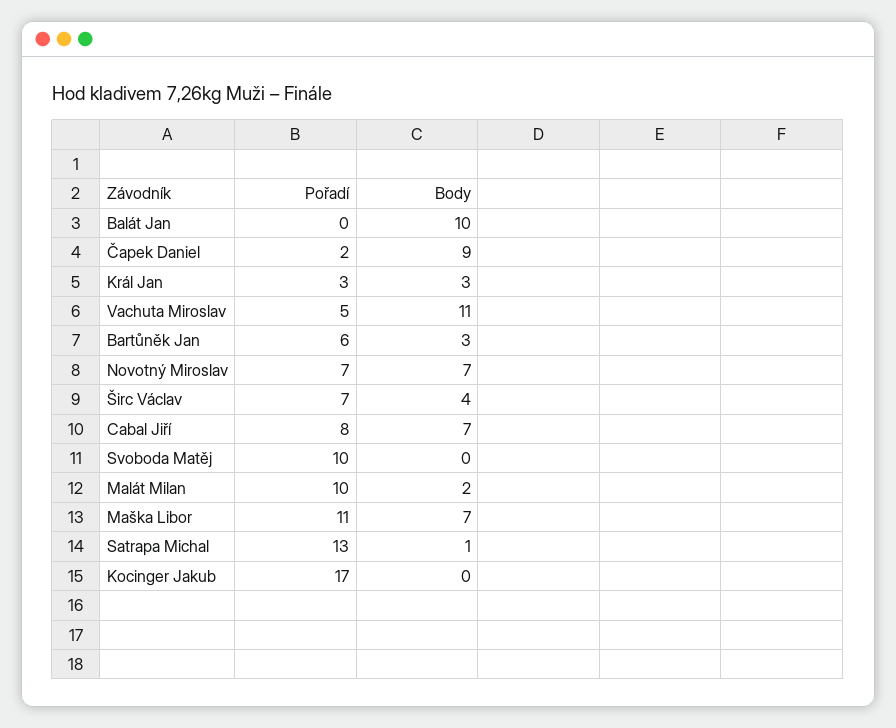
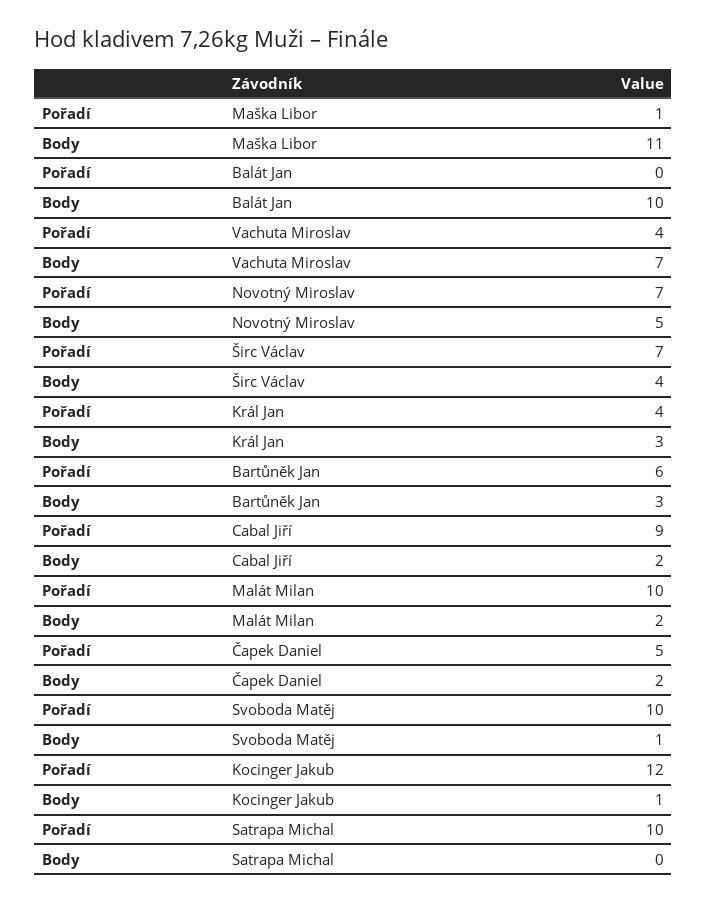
Pořadí, Čapek Daniel: 2 -> 5
Body, Čapek Daniel: 9 -> 2
Pořadí, Král Jan: 3 -> 4
Pořadí, Vachuta Miroslav: 5 -> 4
Body, Vachuta Miroslav: 11 -> 7
Body, Novotný Miroslav: 7 -> 5
Pořadí, Cabal Jiří: 8 -> 9
Body, Cabal Jiří: 7 -> 2
Body, Svoboda Matěj: 0 -> 1
Pořadí, Maška Libor: 11 -> 1
Body, Maška Libor: 7 -> 11
Pořadí, Satrapa Michal: 13 -> 10
Body, Satrapa Michal: 1 -> 0
Pořadí, Kocinger Jakub: 17 -> 12
Body, Kocinger Jakub: 0 -> 1

